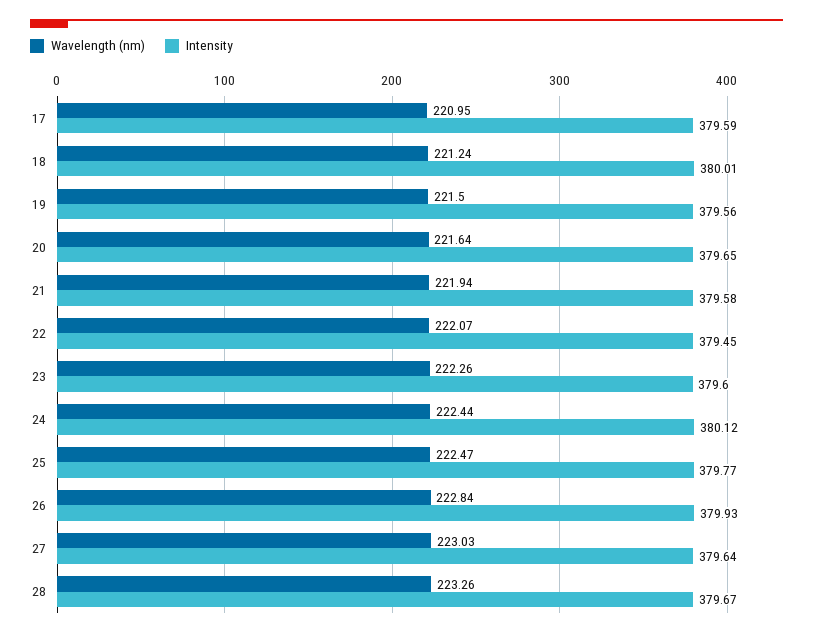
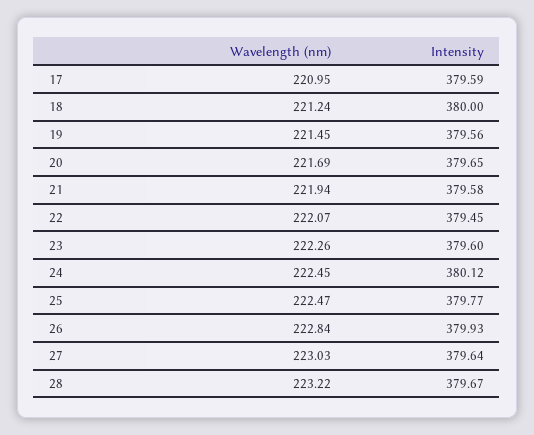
Intensity, 18: 380.01 -> 380
Wavelength (nm), 19: 221.5 -> 221.45
Wavelength (nm), 20: 221.64 -> 221.69
Wavelength (nm), 24: 222.44 -> 222.45
Wavelength (nm), 28: 223.26 -> 223.22

